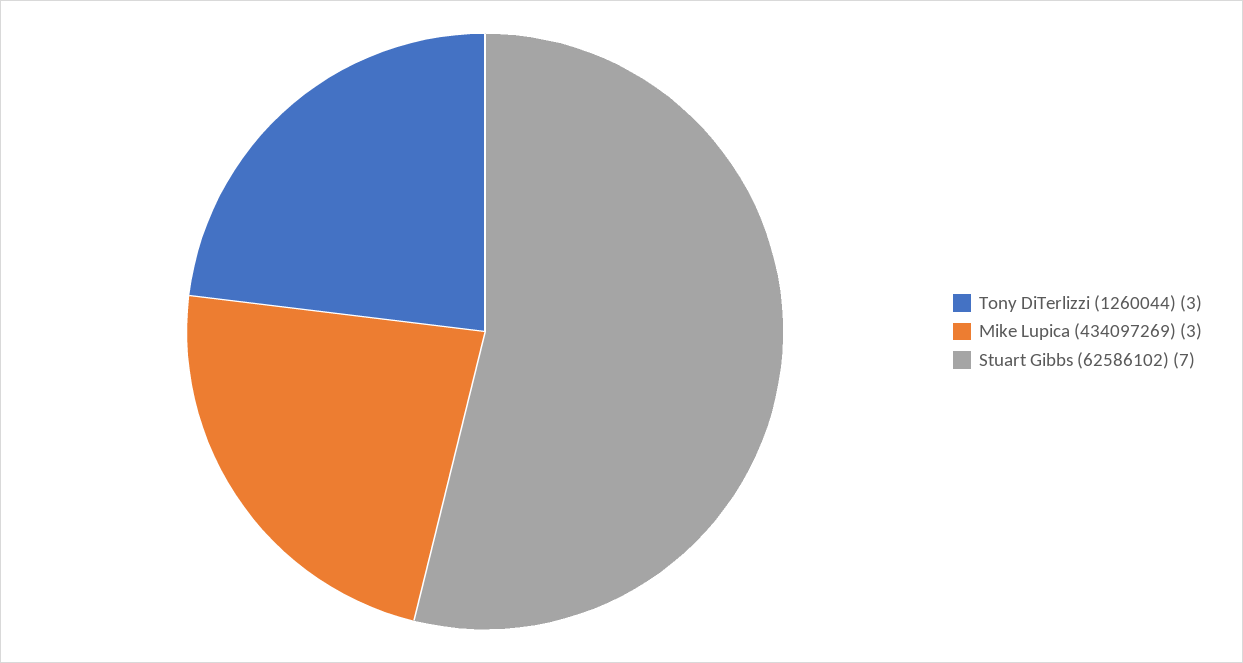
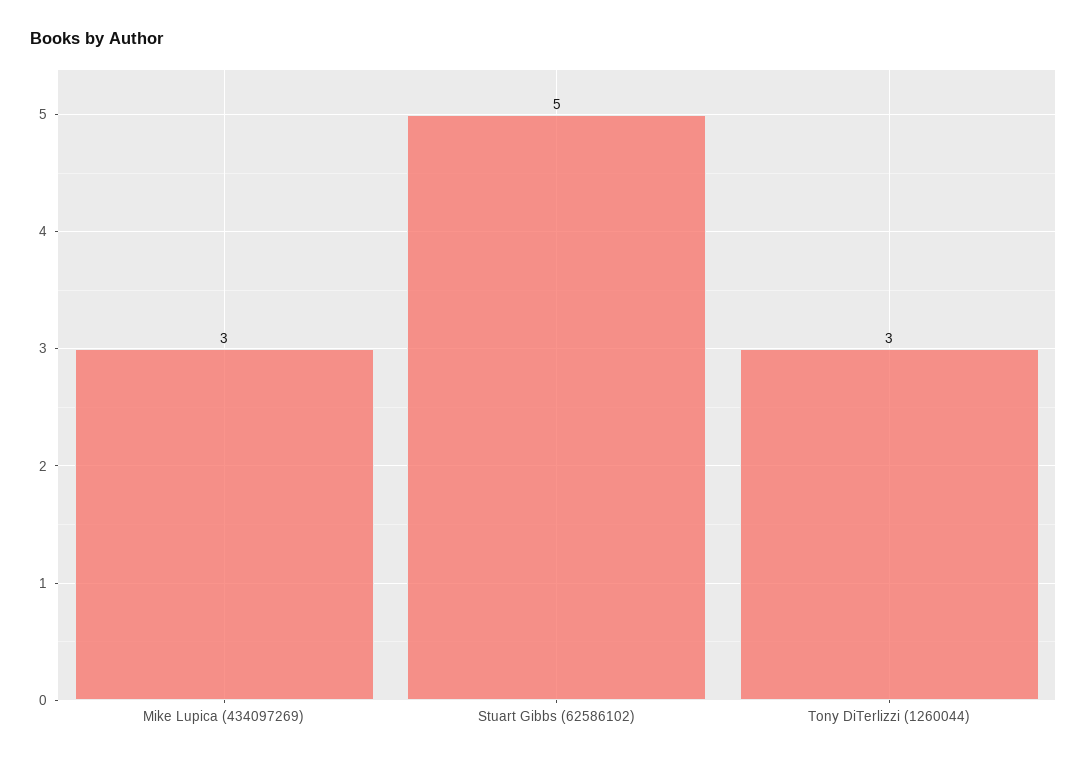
Stuart Gibbs (62586102): 7 -> 5

